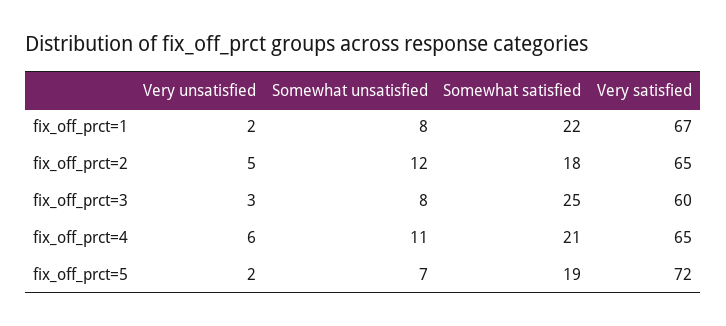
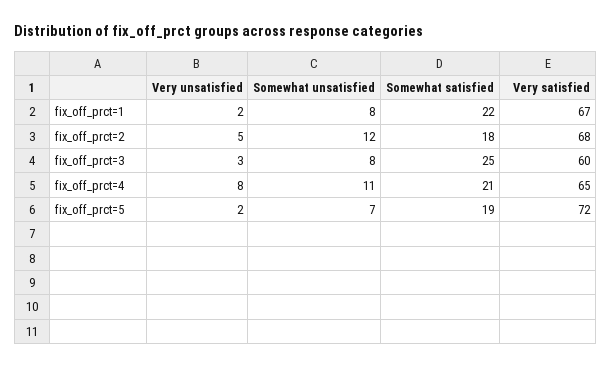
Very satisfied, fix_off_prct=2: 65 -> 68
Very unsatisfied, fix_off_prct=4: 6 -> 8

